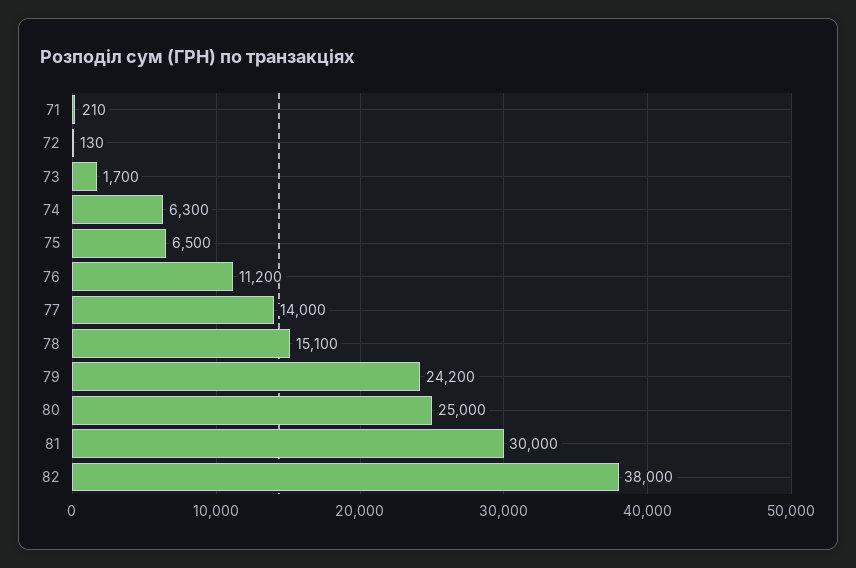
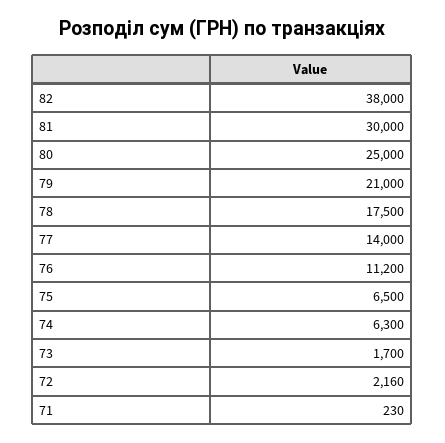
71: 210 -> 230
72: 130 -> 2160
78: 15100 -> 17500
79: 24200 -> 21000

